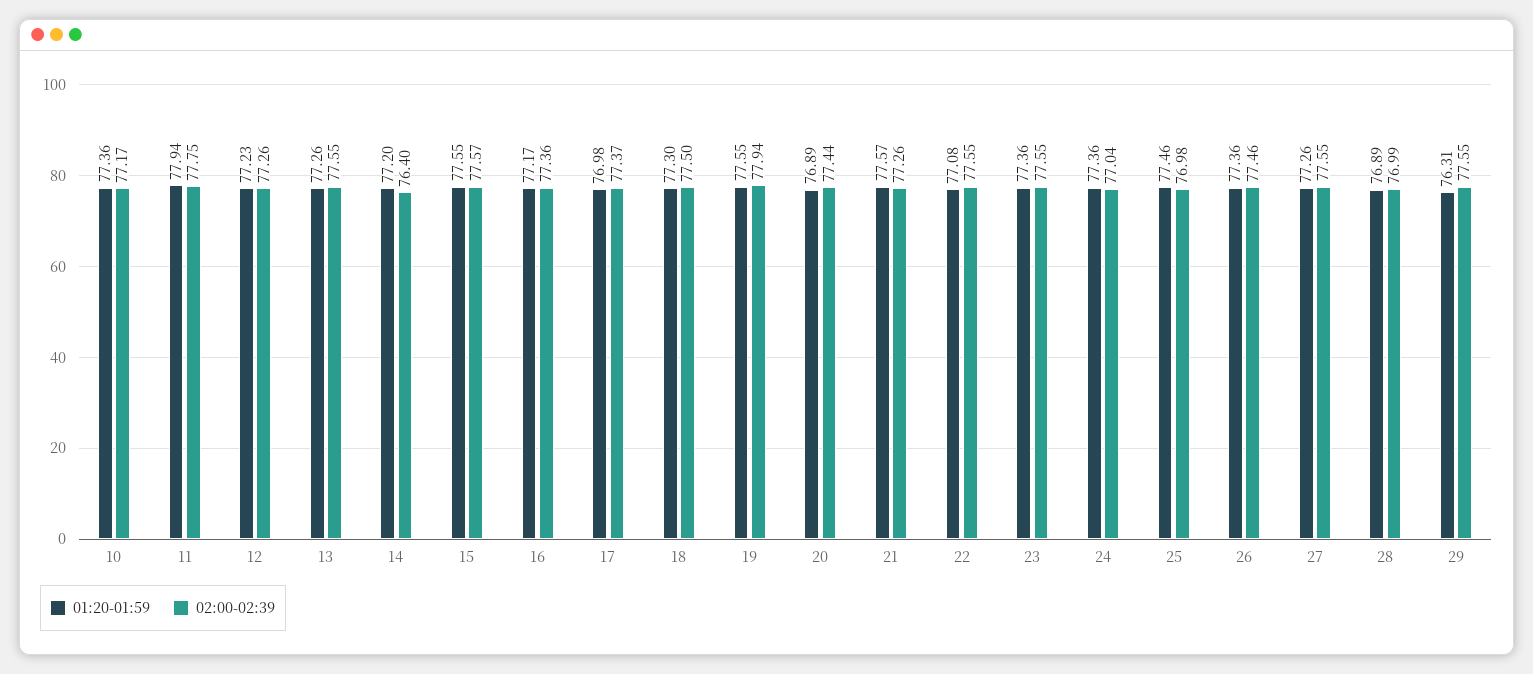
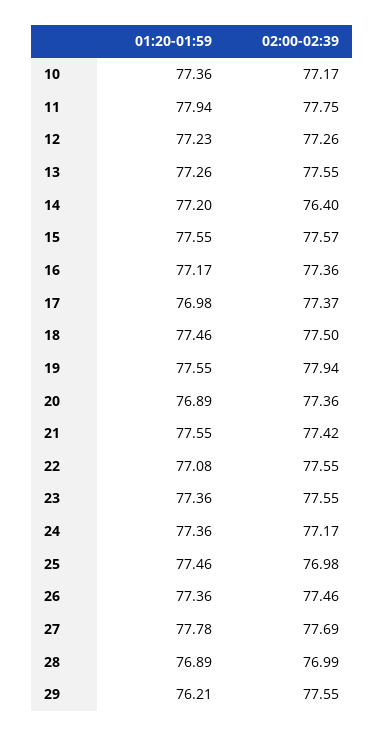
01:20-01:59, 18: 77.3 -> 77.46
02:00-02:39, 20: 77.44 -> 77.36
01:20-01:59, 21: 77.57 -> 77.55
02:00-02:39, 21: 77.26 -> 77.42
02:00-02:39, 24: 77.04 -> 77.17
01:20-01:59, 27: 77.26 -> 77.78
02:00-02:39, 27: 77.55 -> 77.69
01:20-01:59, 29: 76.31 -> 76.21

